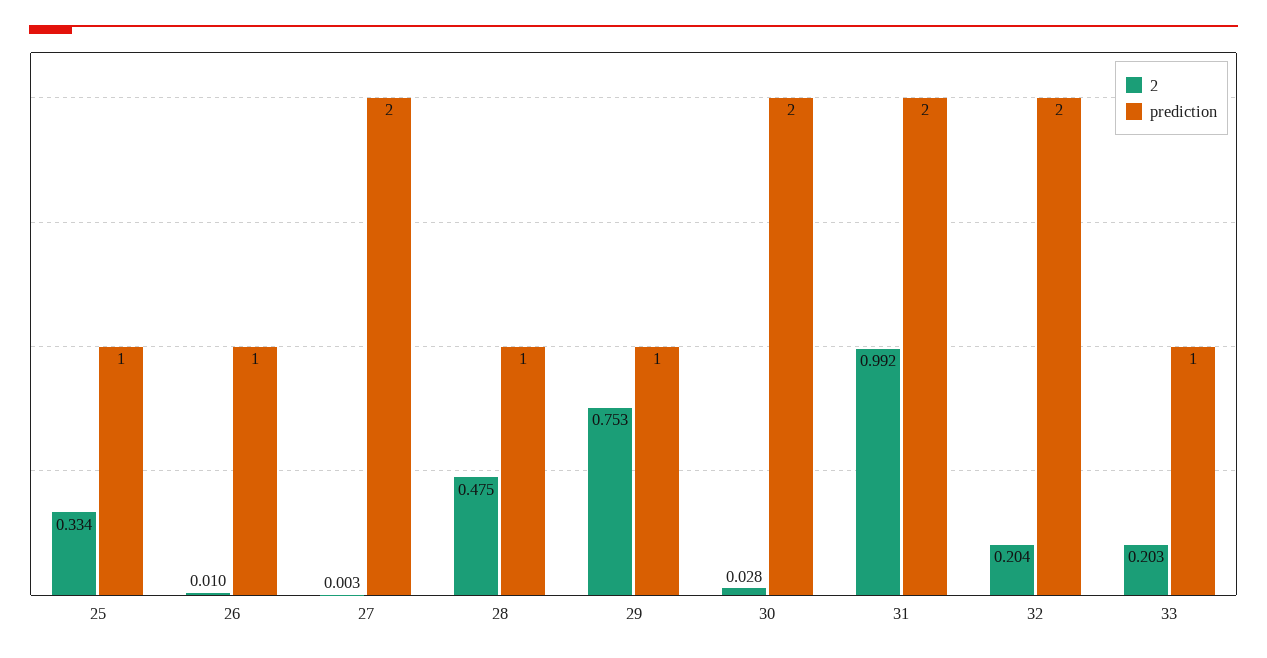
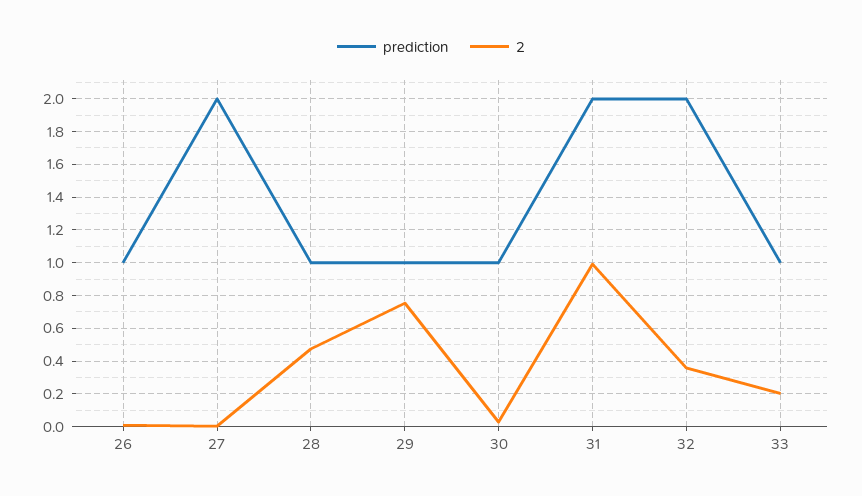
2, 25: 0.334 -> none
prediction, 25: 1 -> none
prediction, 30: 2 -> 1
2, 32: 0.204 -> 0.35

